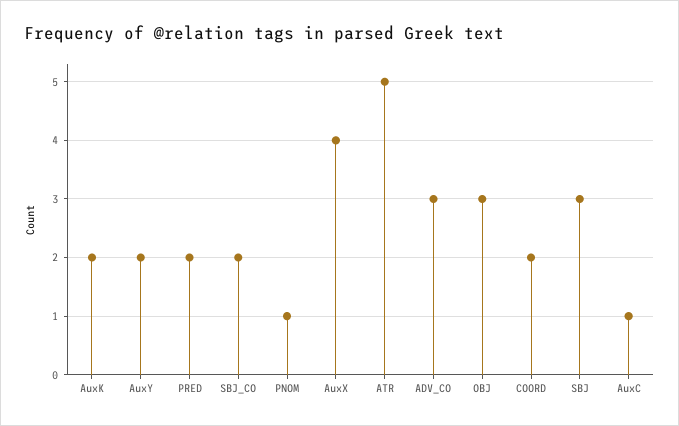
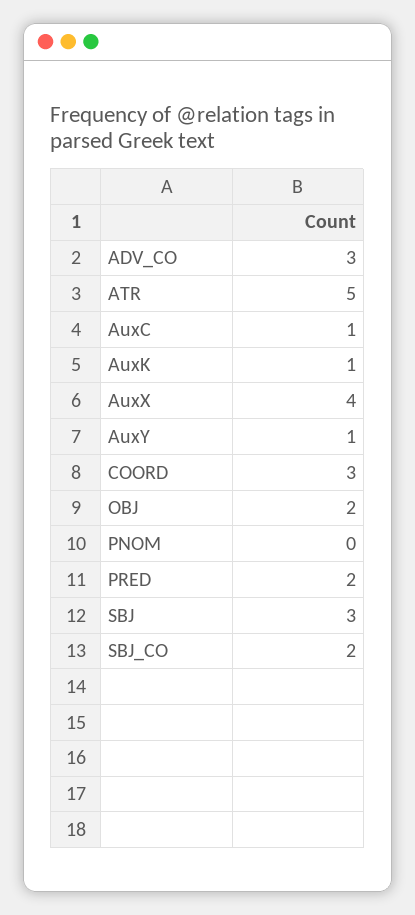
AuxK: 2 -> 1
AuxY: 2 -> 1
PNOM: 1 -> 0
OBJ: 3 -> 2
COORD: 2 -> 3

